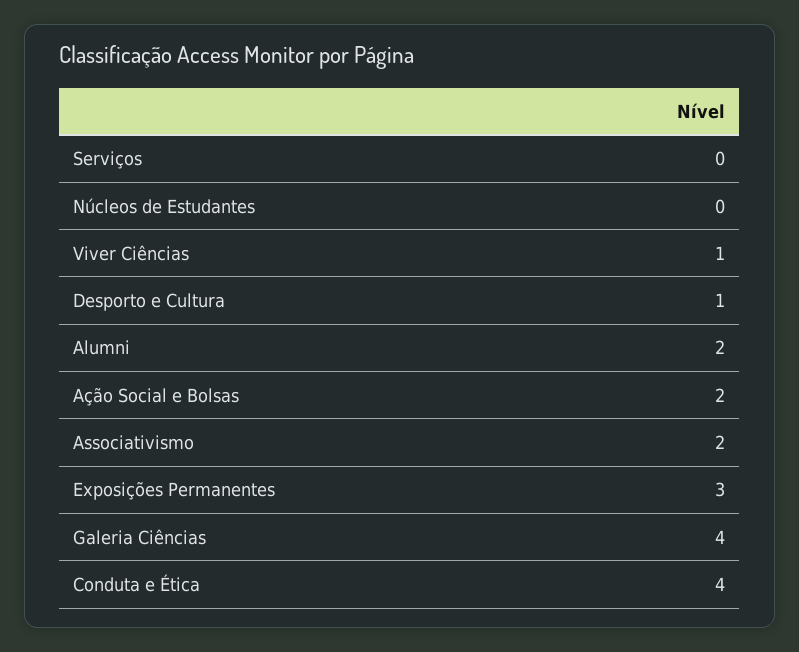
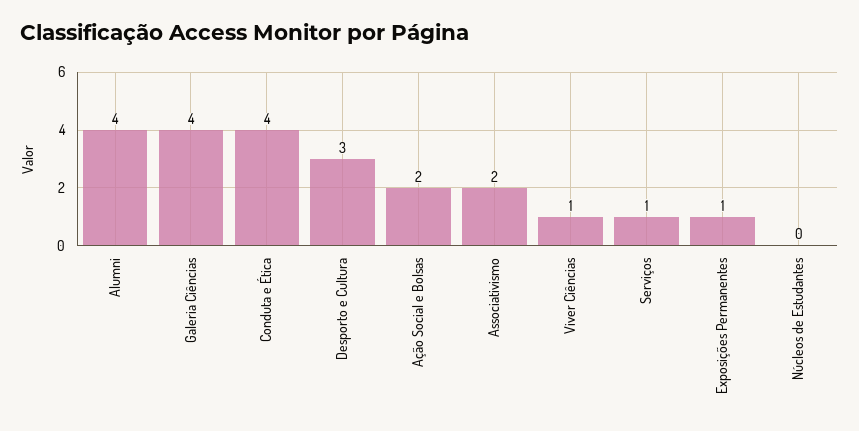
Serviços: 0 -> 1
Desporto e Cultura: 1 -> 3
Alumni: 2 -> 4
Exposições Permanentes: 3 -> 1

